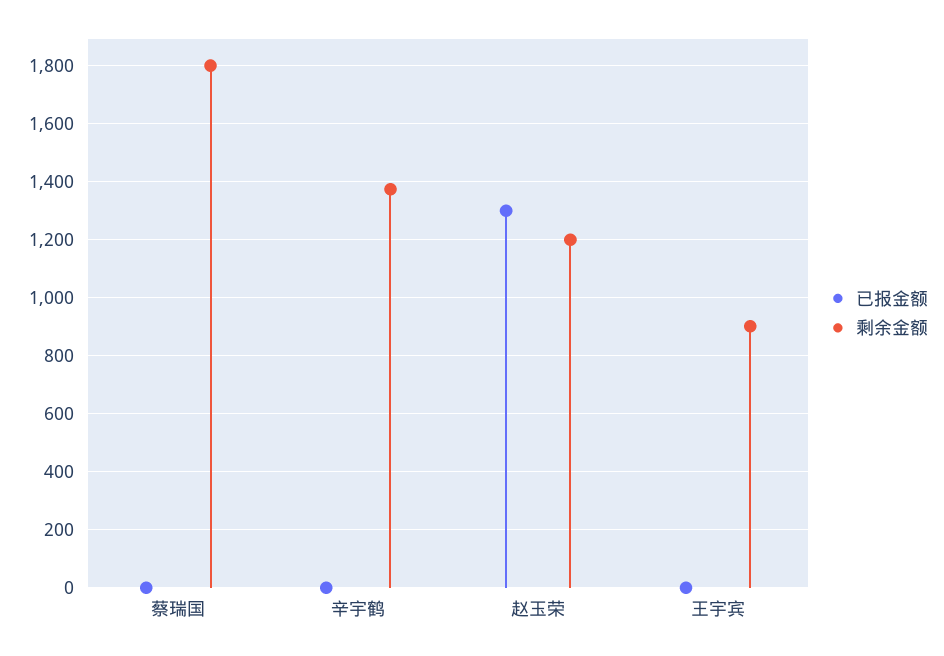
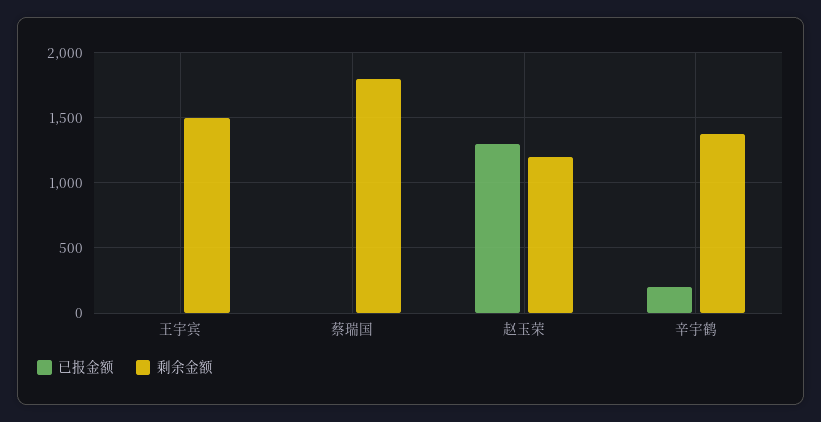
已报金额, 辛宇鹤: 0 -> 200
剩余金额, 王宇宾: 900 -> 1500

